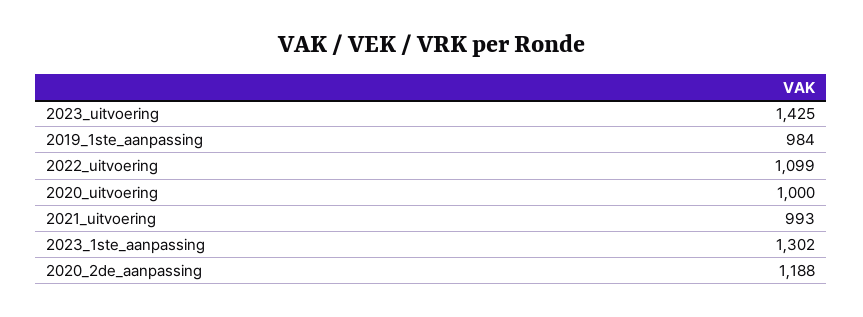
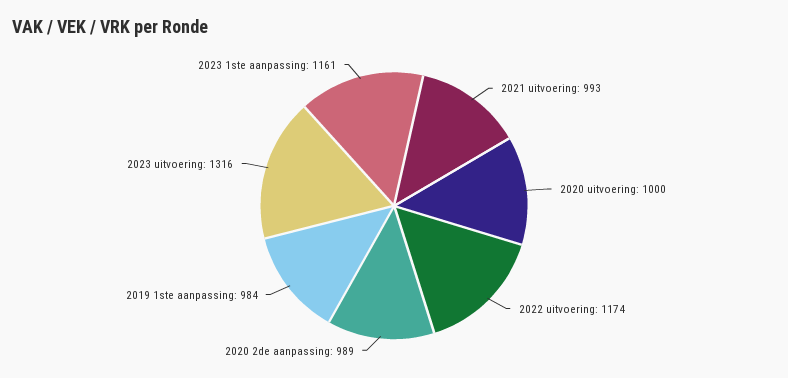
2023_uitvoering: 1425 -> 1316
2022_uitvoering: 1099 -> 1174
2023_1ste_aanpassing: 1302 -> 1161
2020_2de_aanpassing: 1188 -> 989

